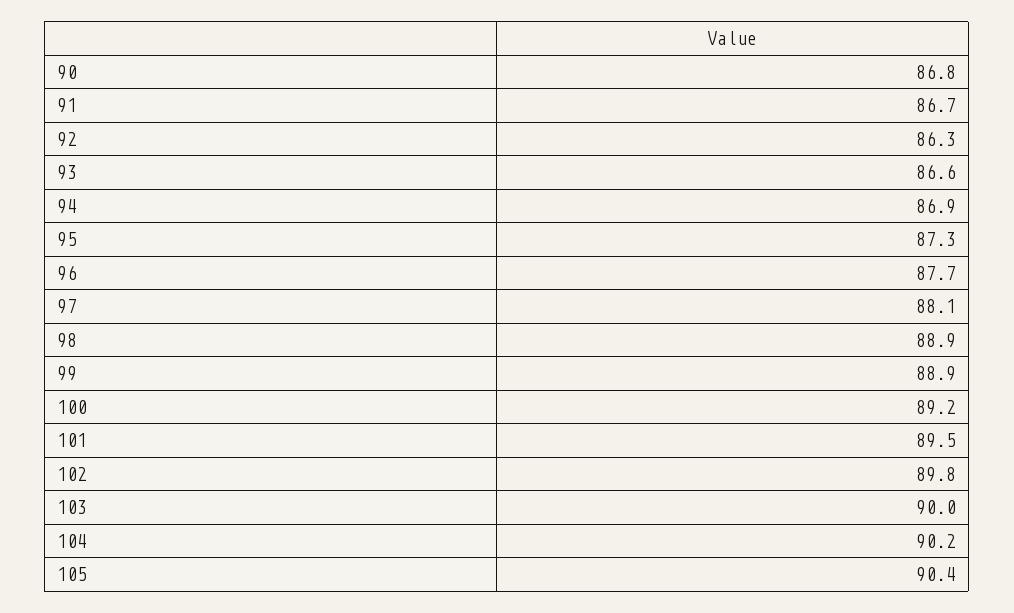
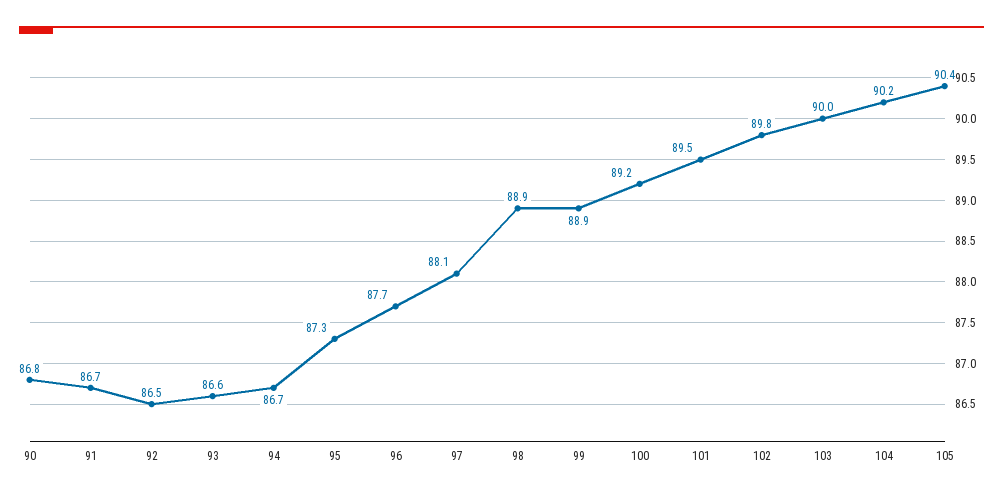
92: 86.3 -> 86.5
94: 86.9 -> 86.7

